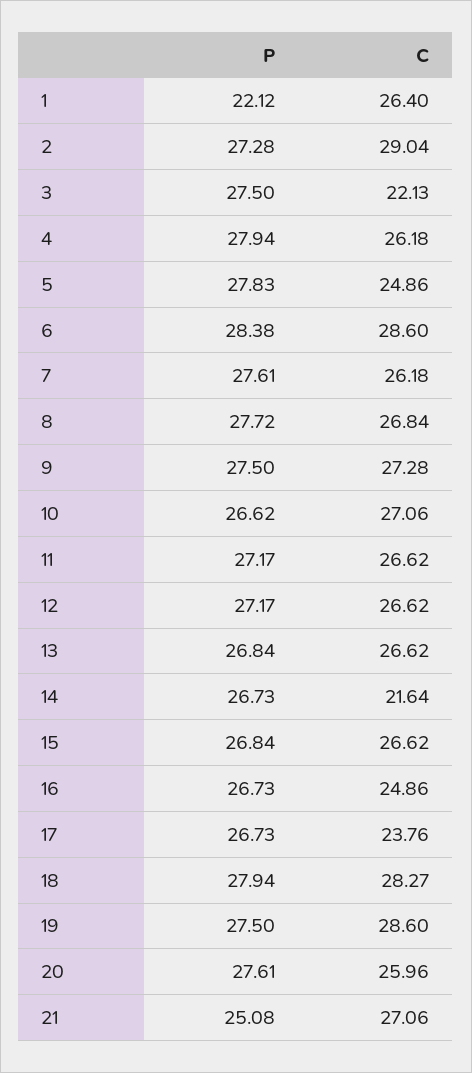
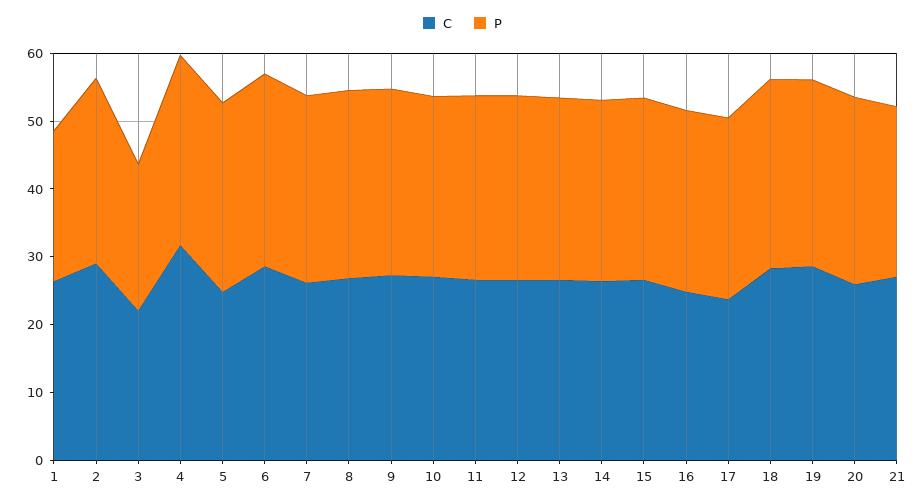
P, 3: 27.5 -> 22
C, 4: 26.18 -> 32
C, 14: 21.64 -> 26

